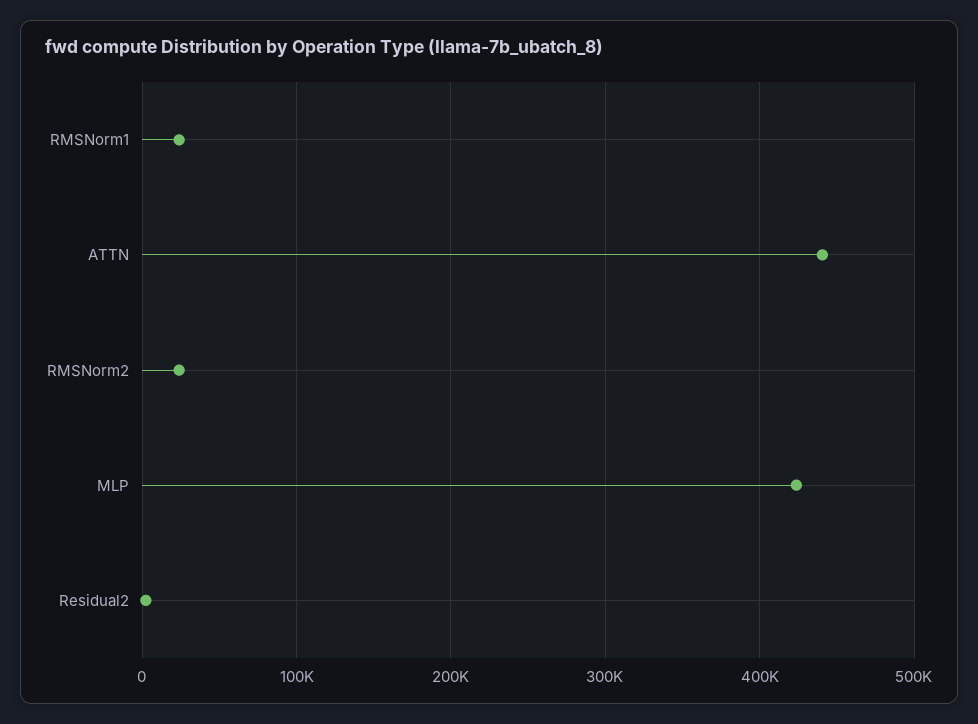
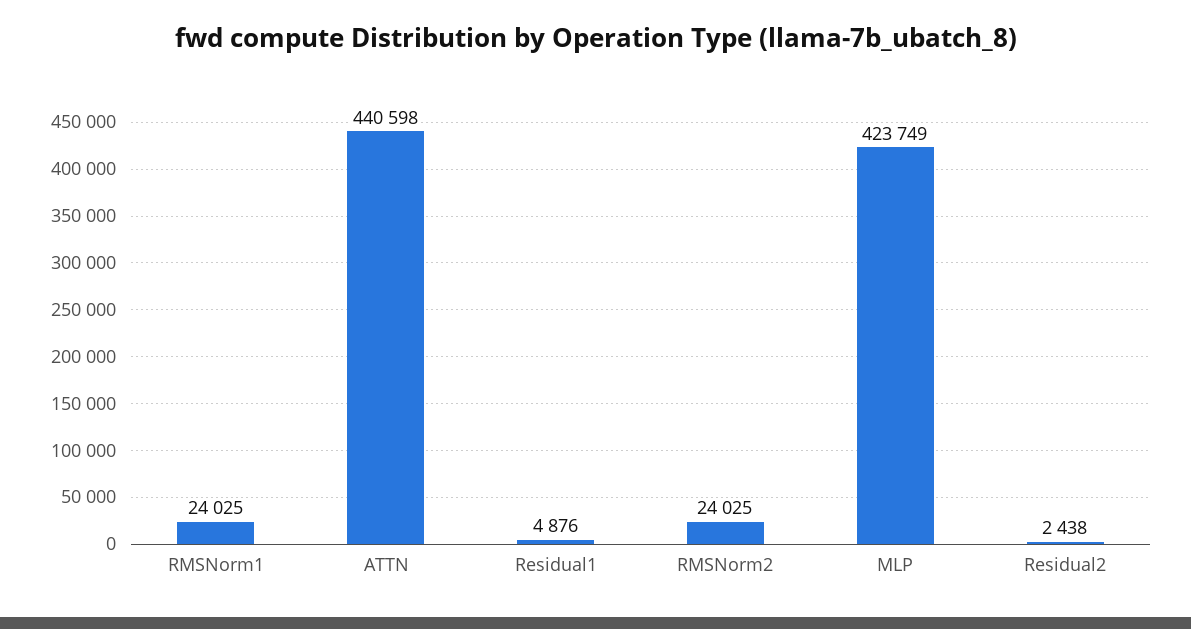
Residual1: none -> 4876

